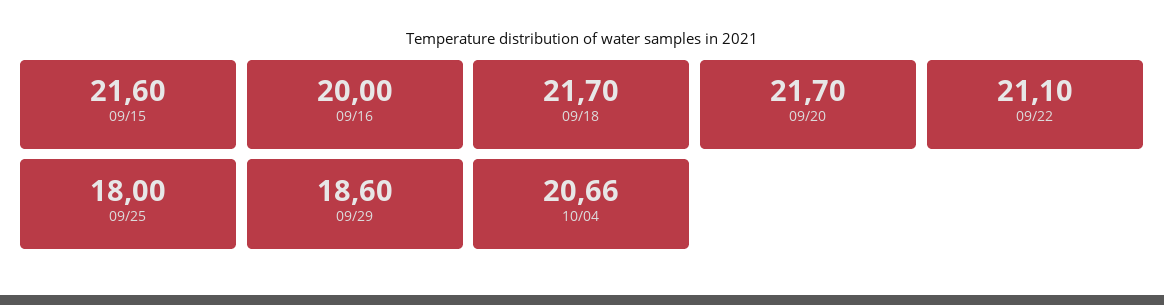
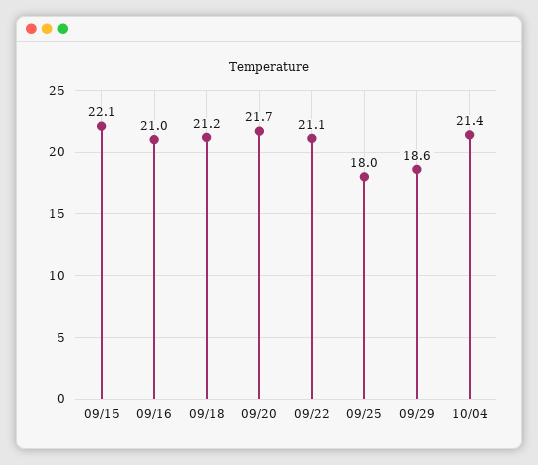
09/15: 21.6 -> 22.1
09/16: 20 -> 21
09/18: 21.7 -> 21.2
10/04: 20.66 -> 21.4

